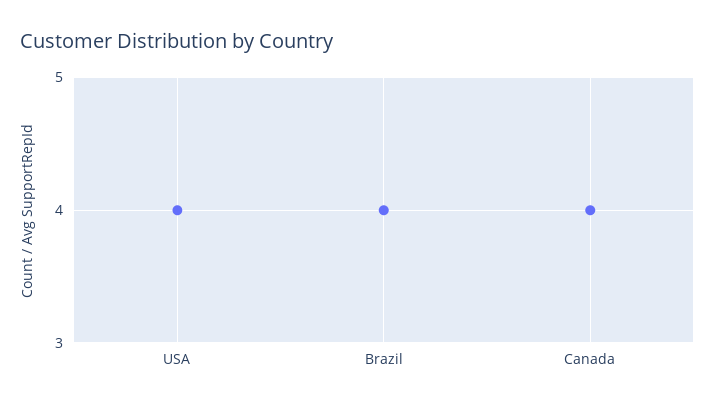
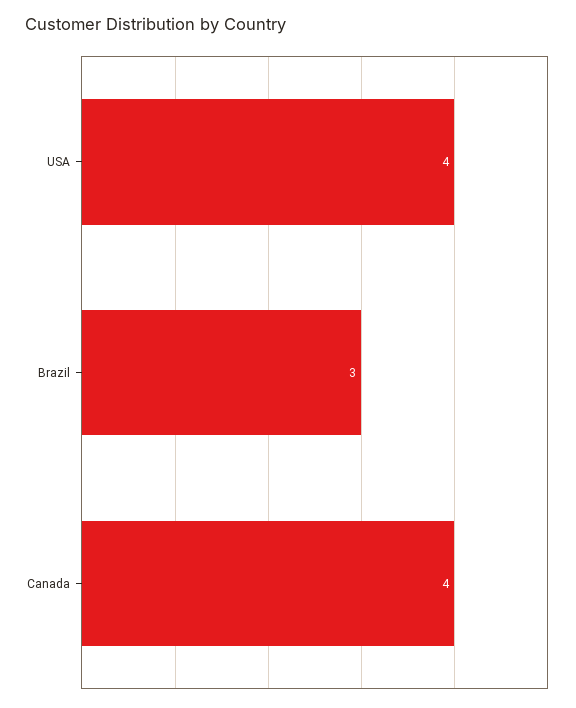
Brazil: 4 -> 3

